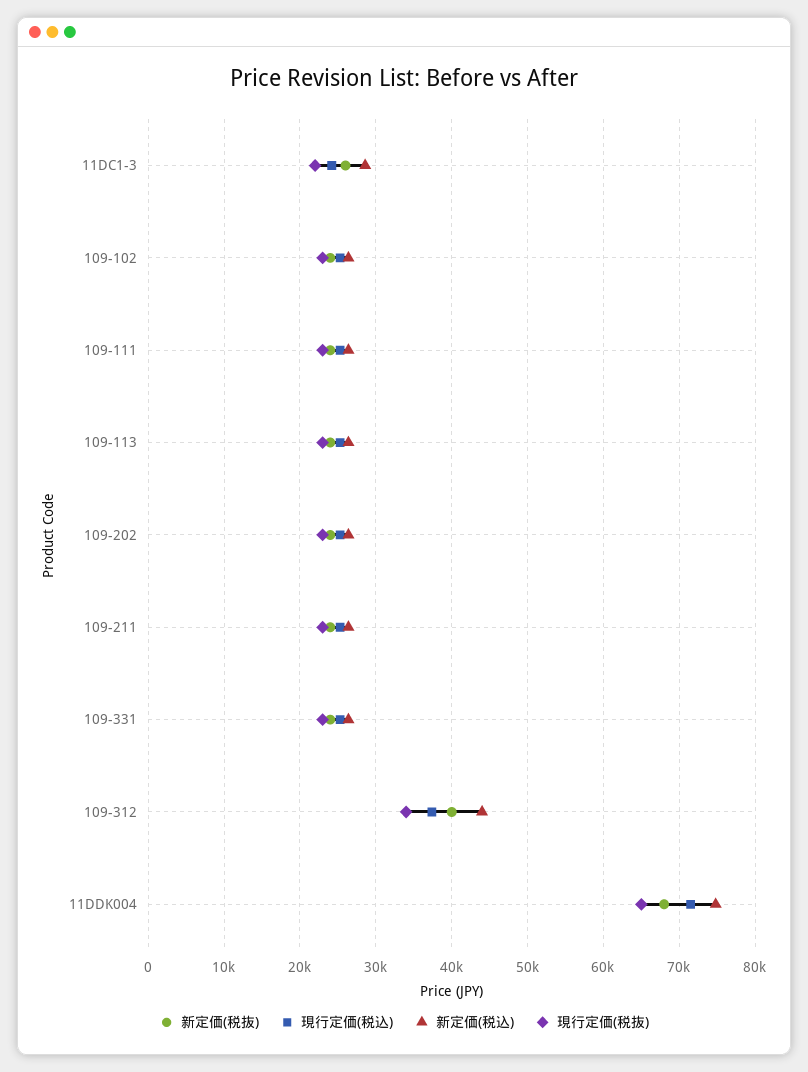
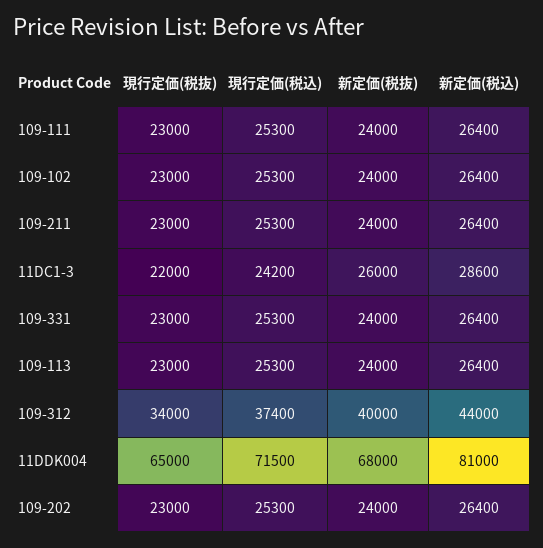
新定価(税込), 11DDK004: 75000 -> 81000

